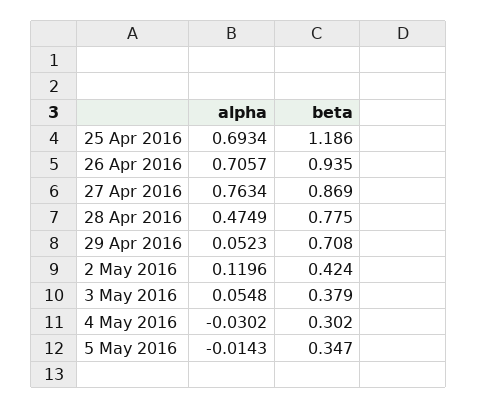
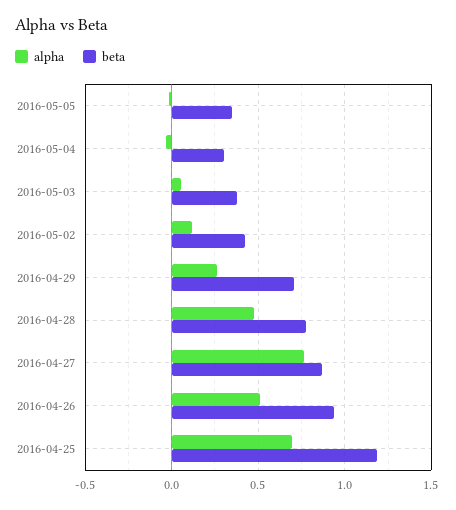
alpha, 26 Apr 2016: 0.7057 -> 0.5
alpha, 29 Apr 2016: 0.0523 -> 0.25

